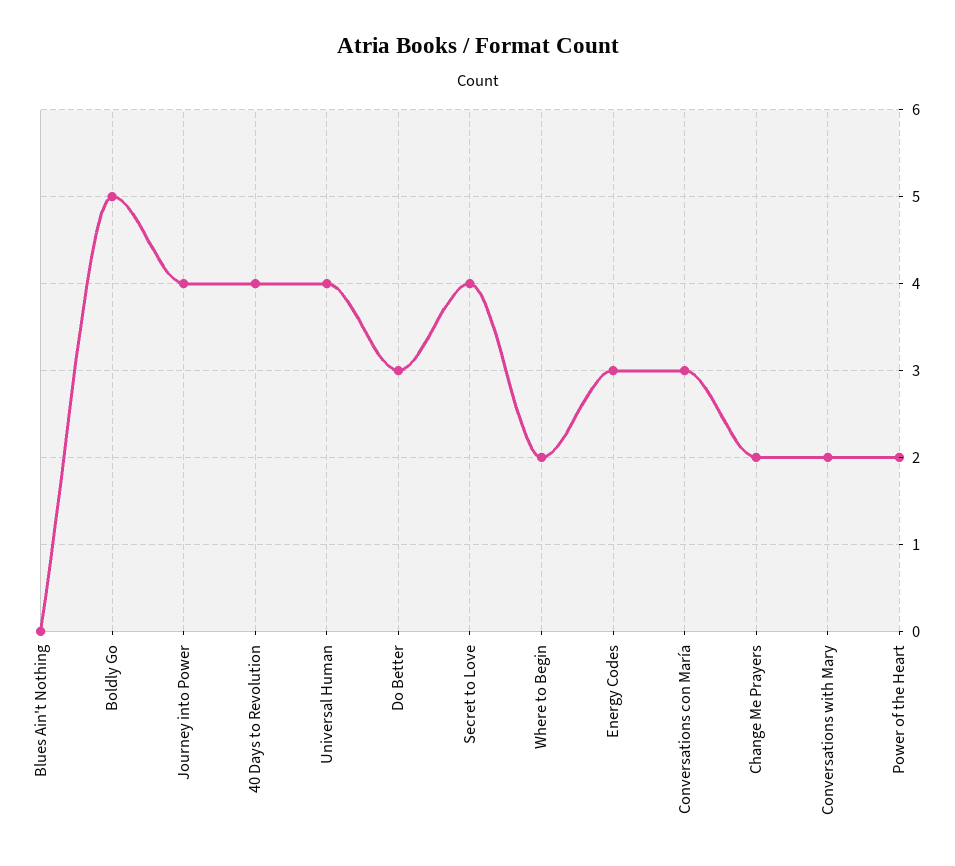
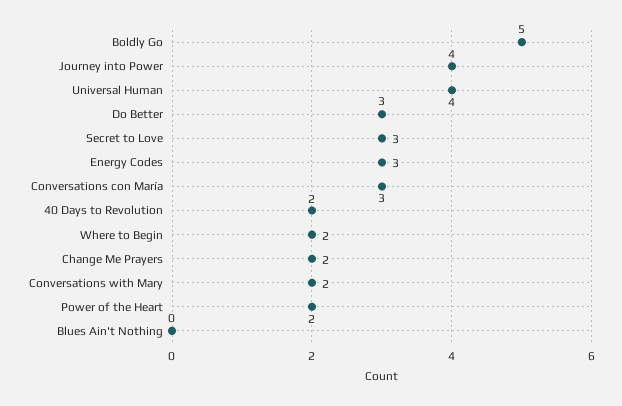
40 Days to Revolution: 4 -> 2
Secret to Love: 4 -> 3

